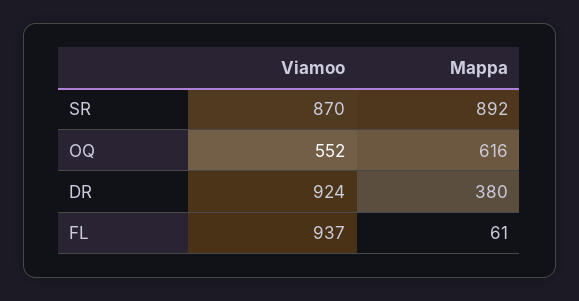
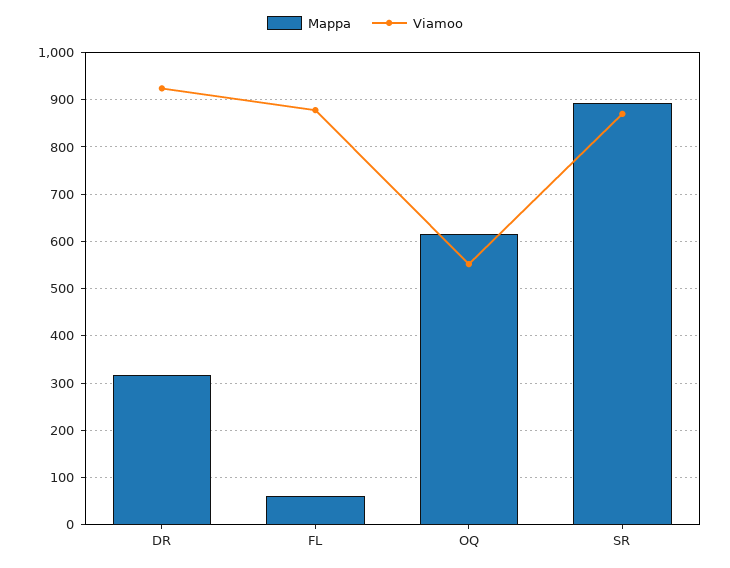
Mappa, DR: 380 -> 320
Viamoo, FL: 937 -> 880

